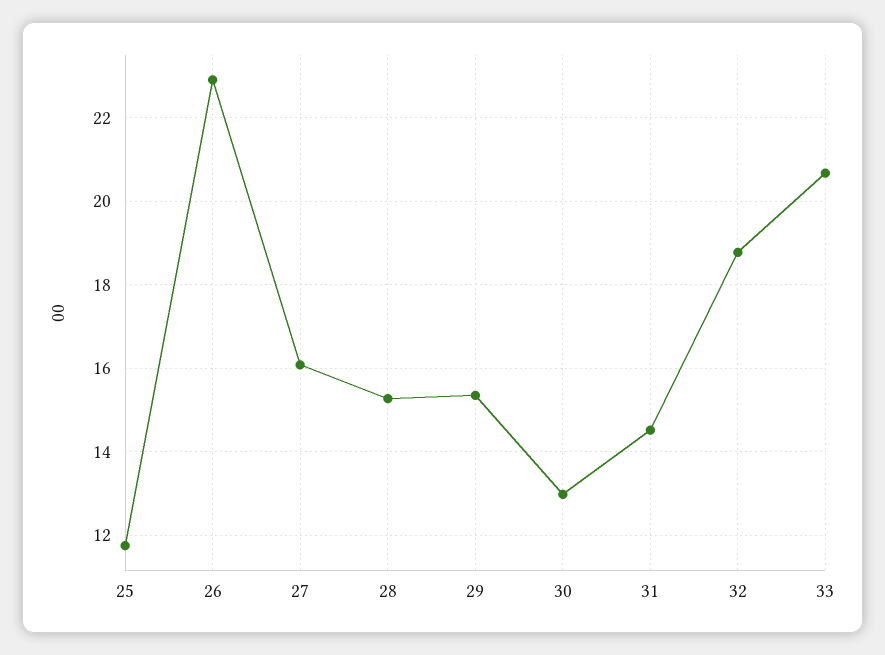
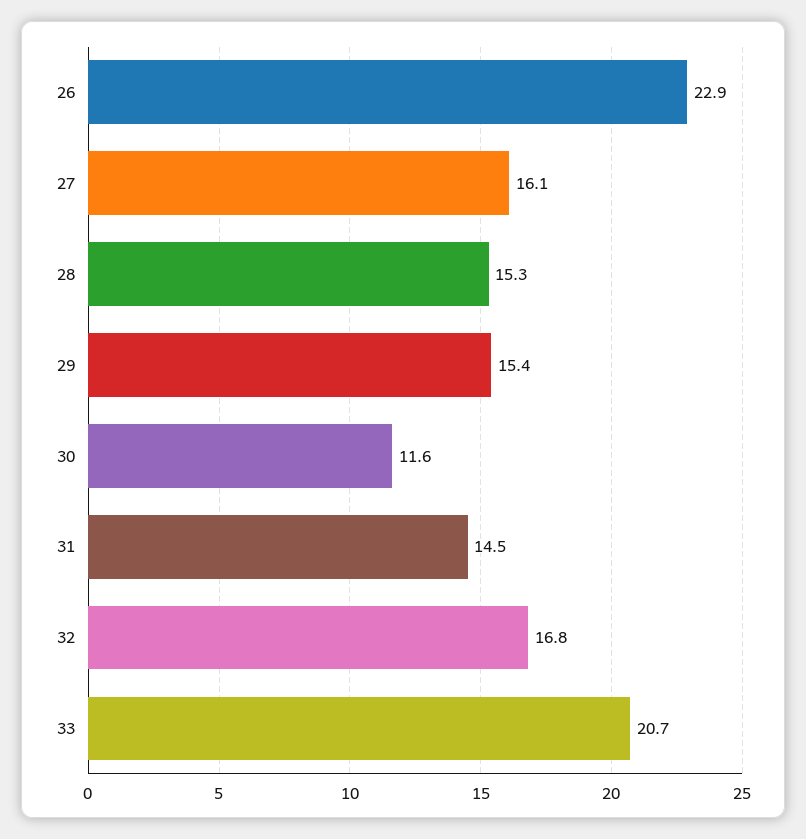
25: 11.8 -> none
30: 13 -> 11.6
32: 18.8 -> 16.8

